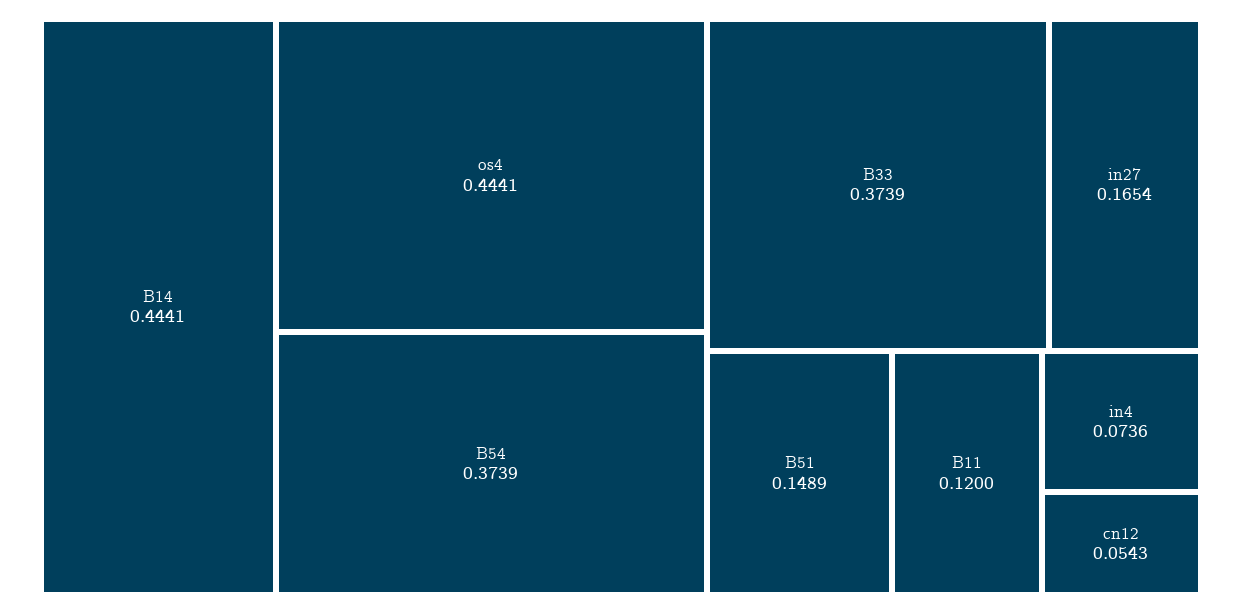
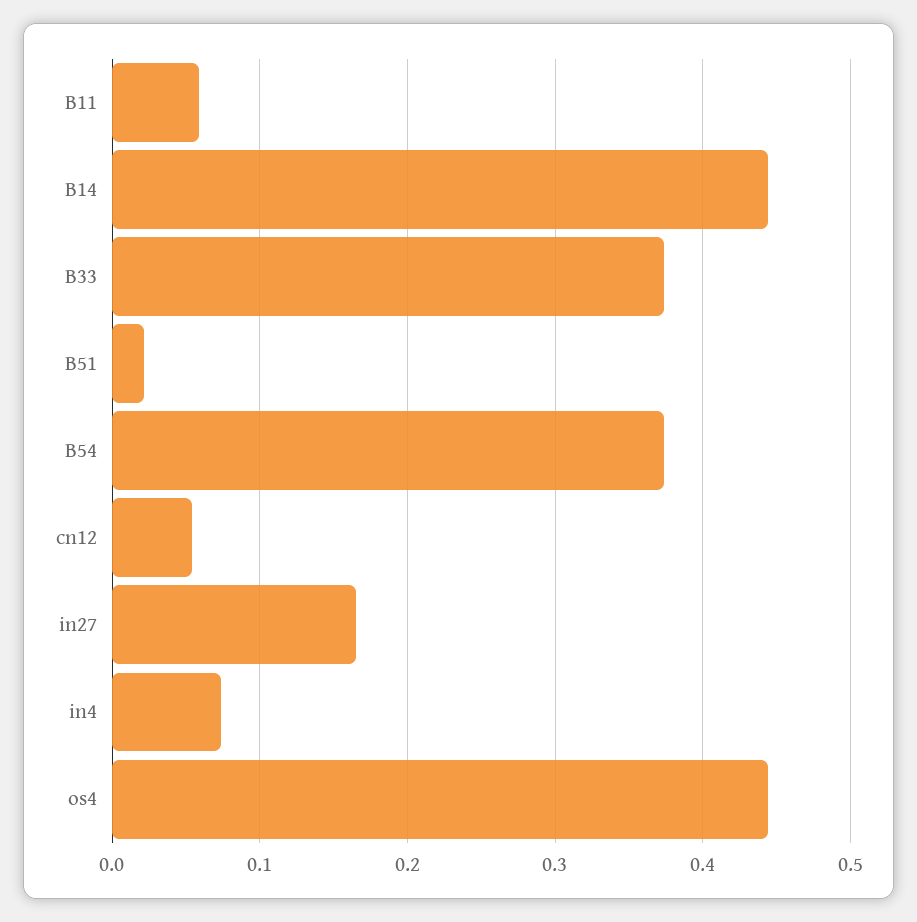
B51: 0.1489 -> 0.02
B11: 0.12 -> 0.06

